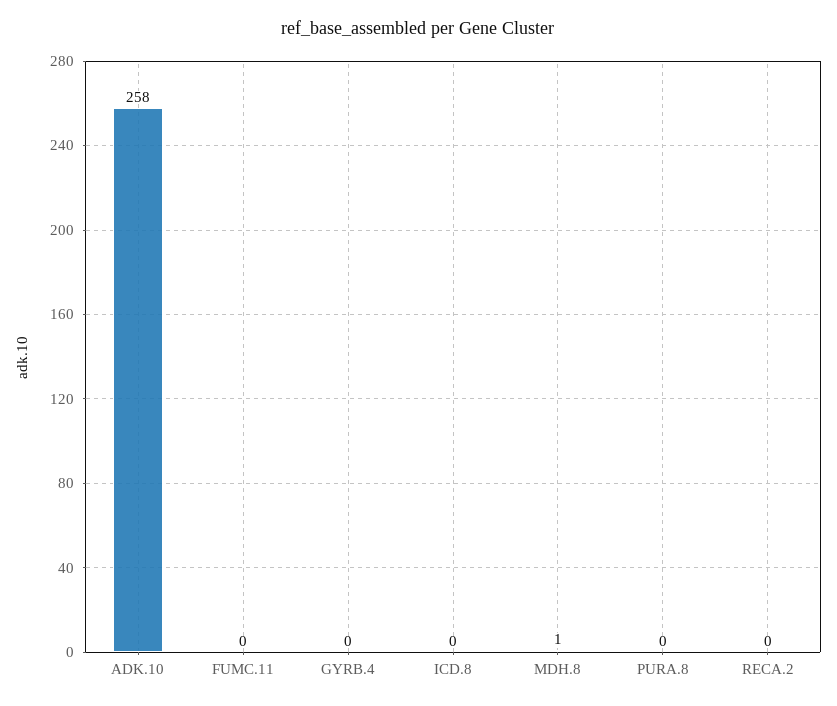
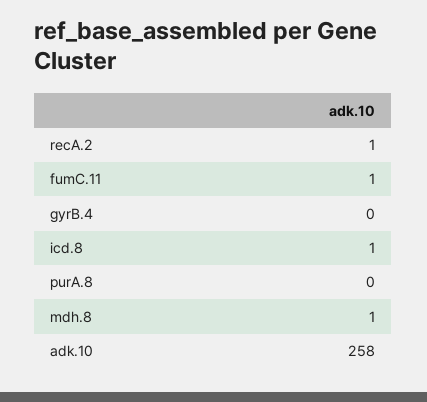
FUMC.11: 0 -> 1
ICD.8: 0 -> 1
RECA.2: 0 -> 1

